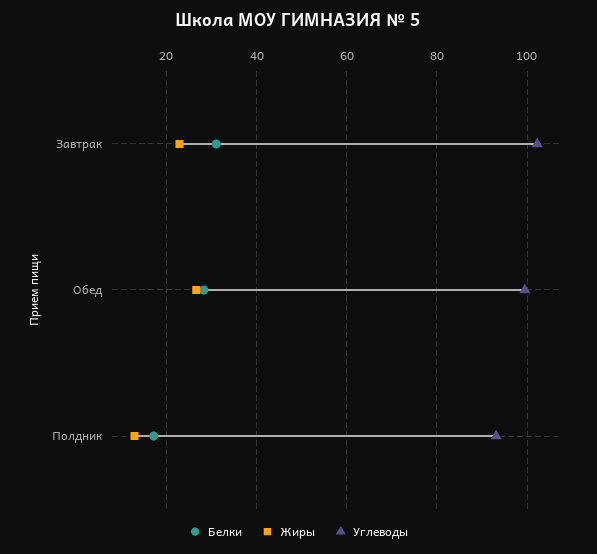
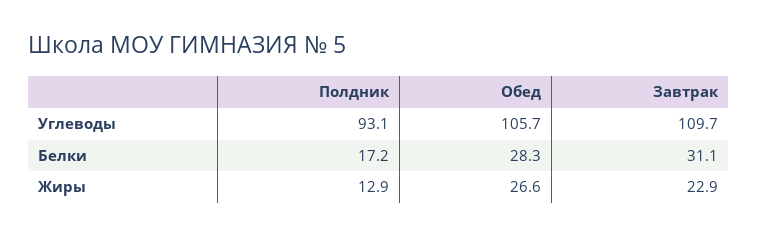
Углеводы, Завтрак: 102 -> 109.7
Углеводы, Обед: 100 -> 105.7

